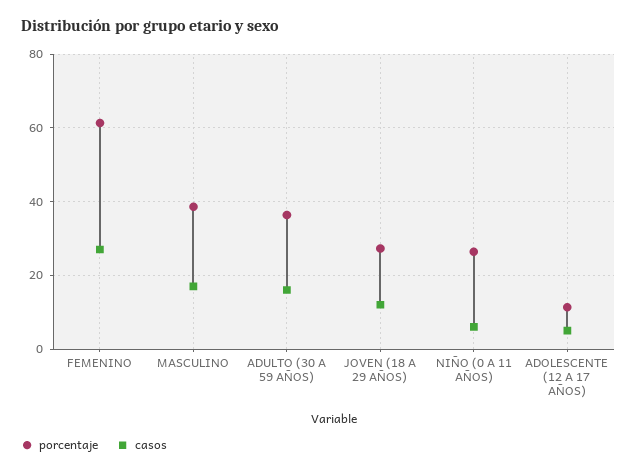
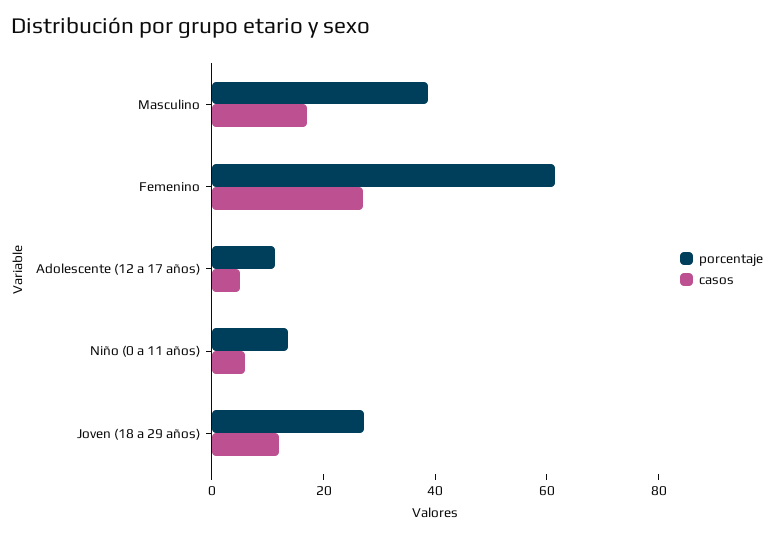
porcentaje, ADULTO (30 A 59 AÑOS): 36 -> none
casos, ADULTO (30 A 59 AÑOS): 16 -> none
porcentaje, NIÑO (0 A 11 AÑOS): 26 -> 15

